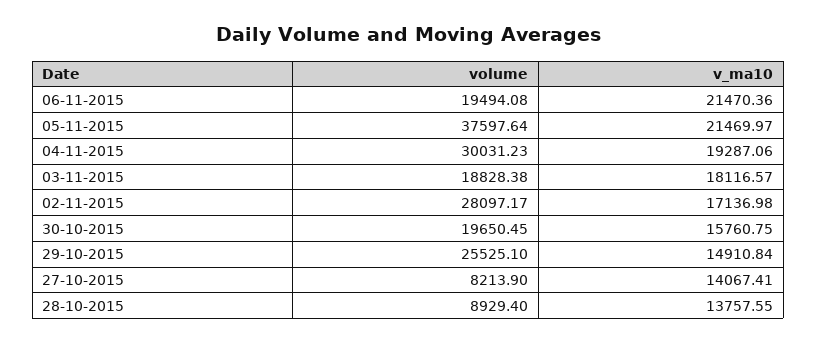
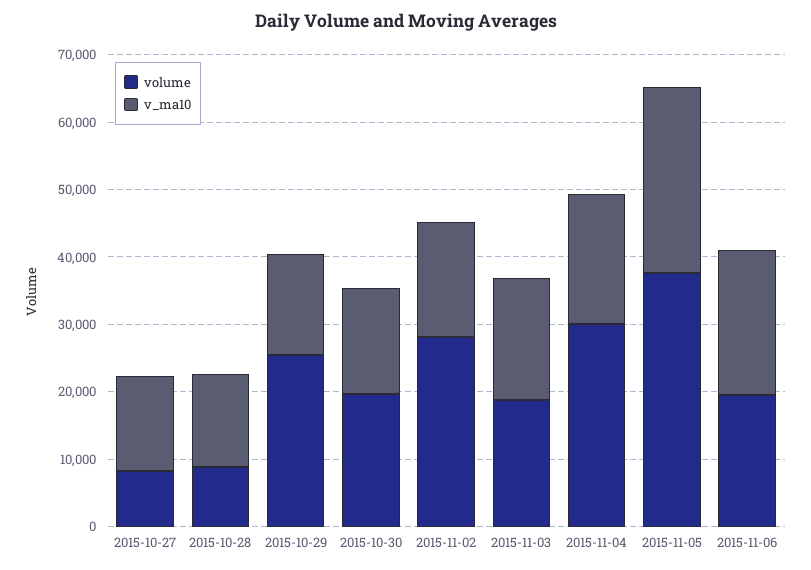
v_ma10, 05-11-2015: 21469.97 -> 28000

